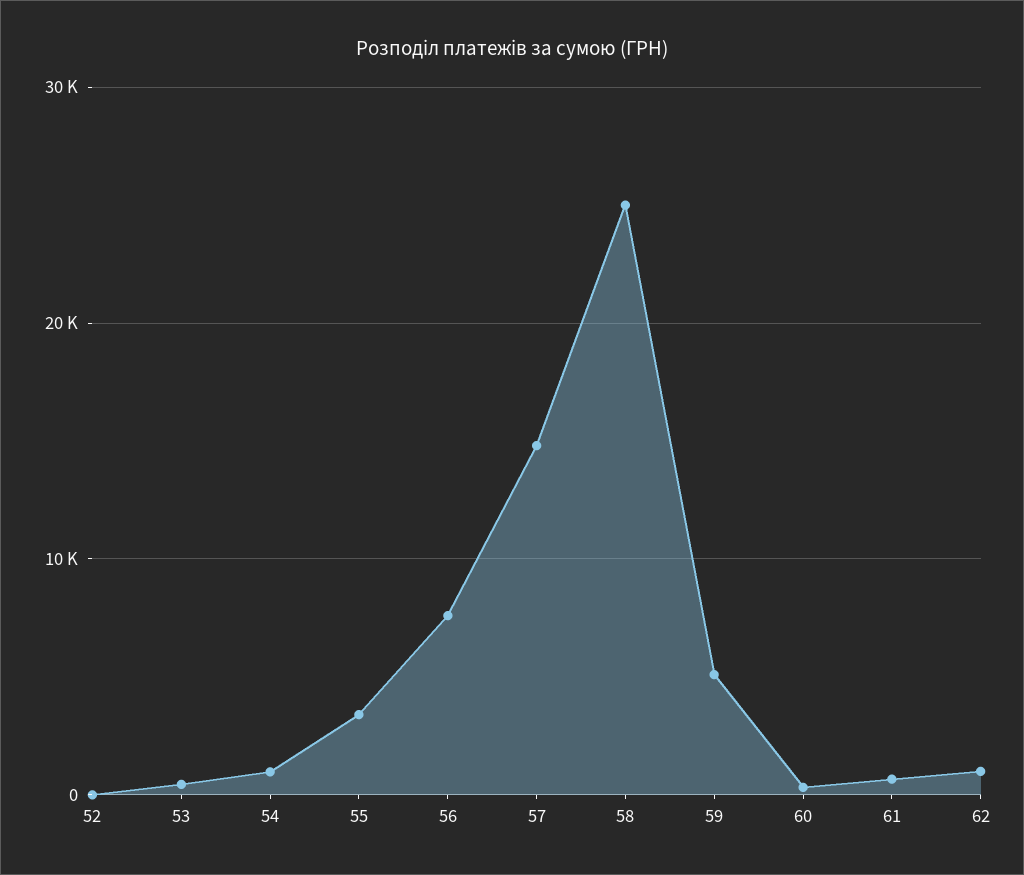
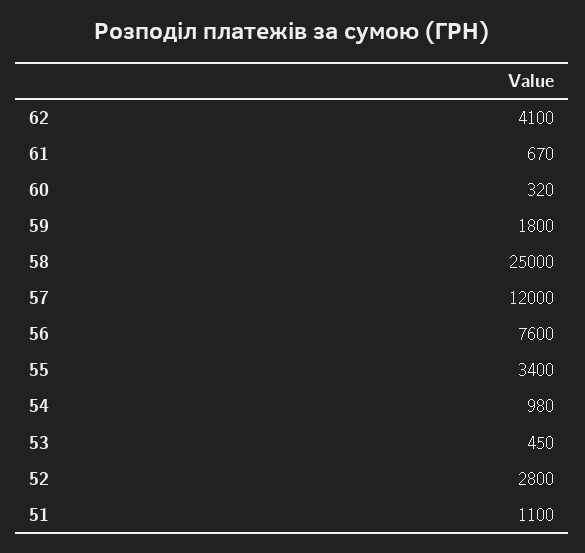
52: 0 -> 2800
57: 15000 -> 12000
59: 5000 -> 1800
62: 1000 -> 4100
51: none -> 1100

